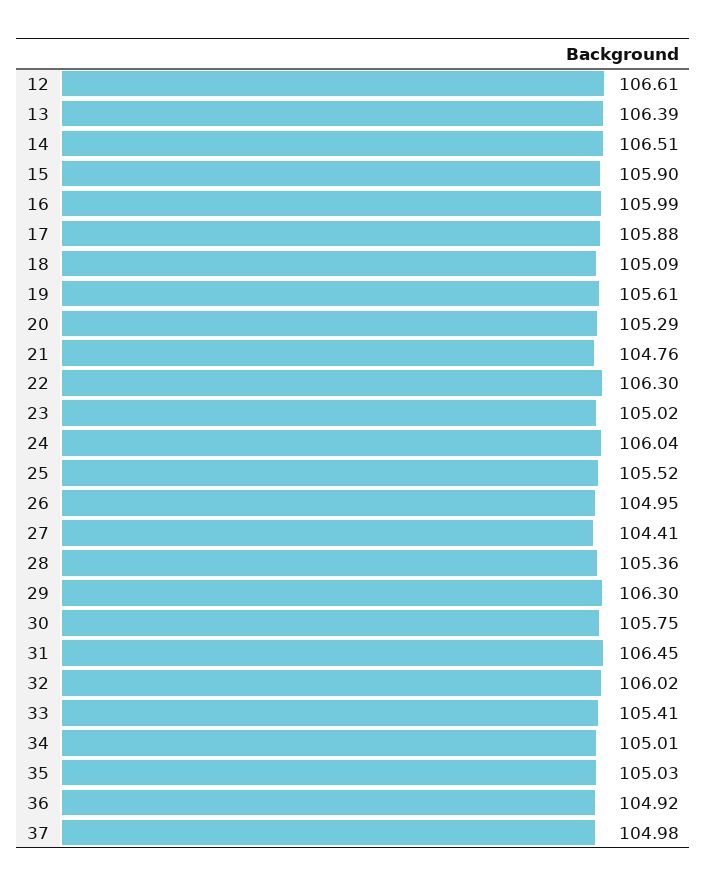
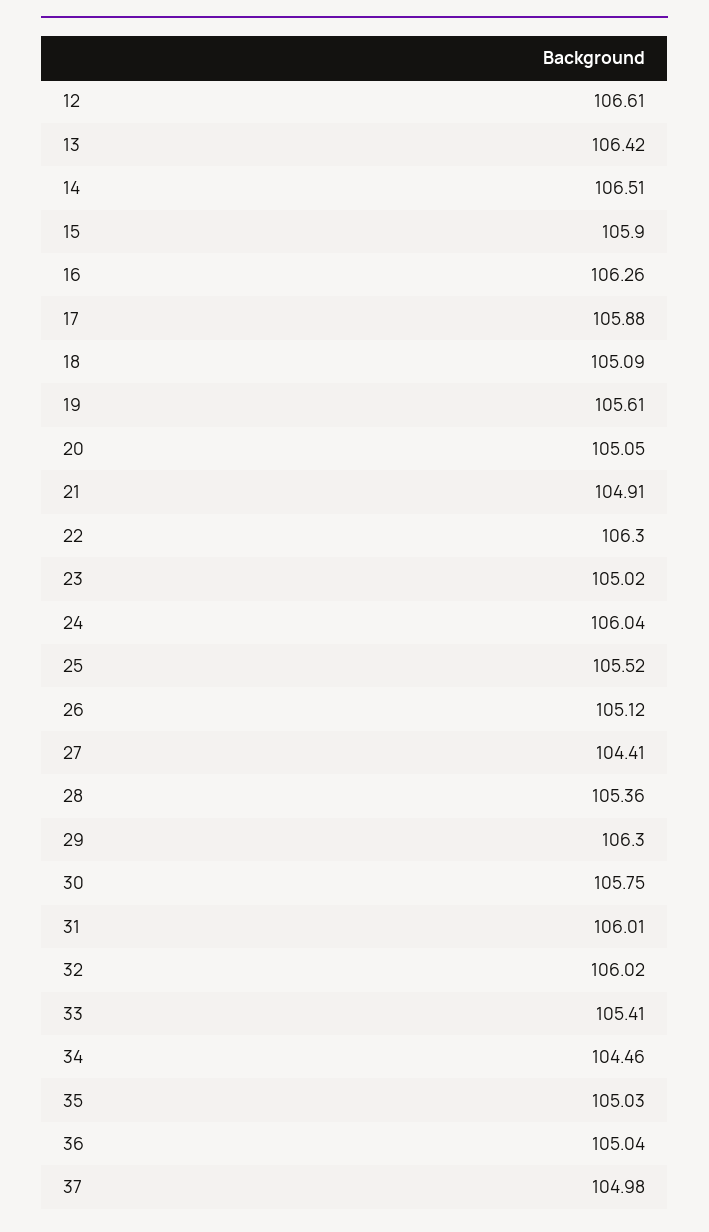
13: 106.39 -> 106.42
16: 105.99 -> 106.26
20: 105.29 -> 105.05
21: 104.76 -> 104.91
26: 104.95 -> 105.12
31: 106.45 -> 106.01
34: 105.01 -> 104.46
36: 104.92 -> 105.04

